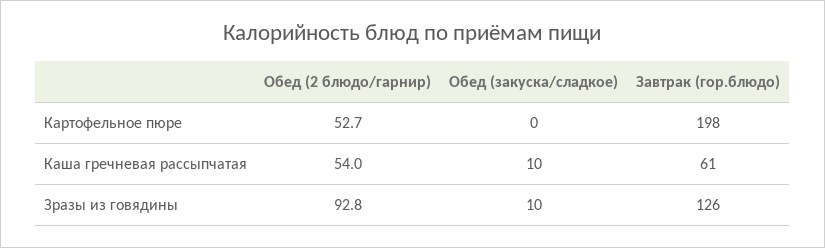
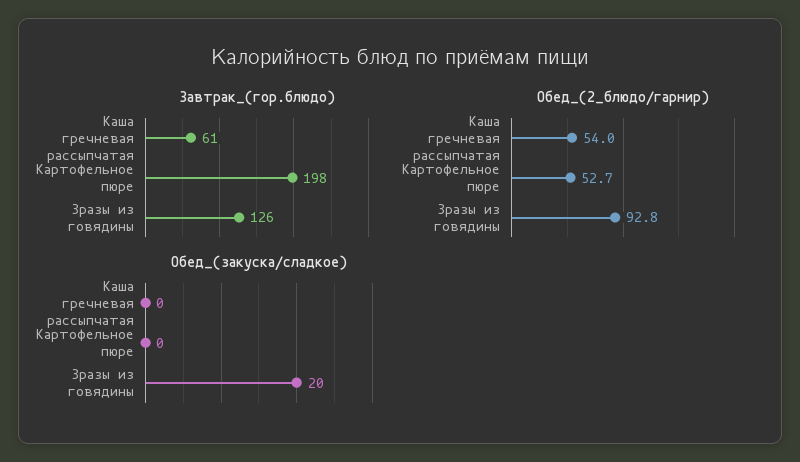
Обед (закуска/сладкое), Каша гречневая рассыпчатая: 10 -> 0
Обед (закуска/сладкое), Зразы из говядины: 10 -> 20

